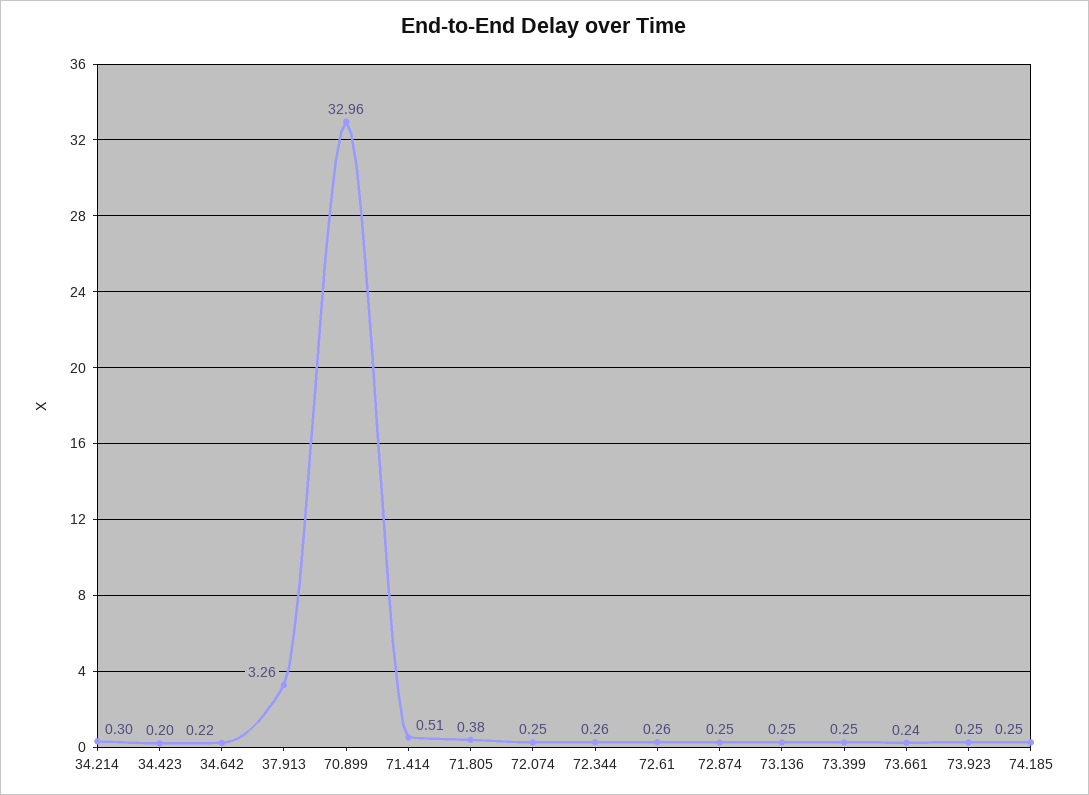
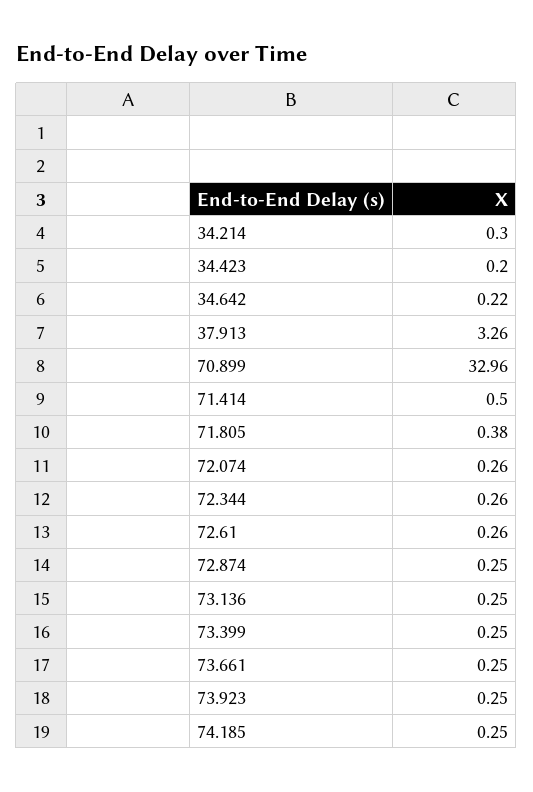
71.414: 0.51 -> 0.5
72.074: 0.25 -> 0.26
73.661: 0.24 -> 0.25

